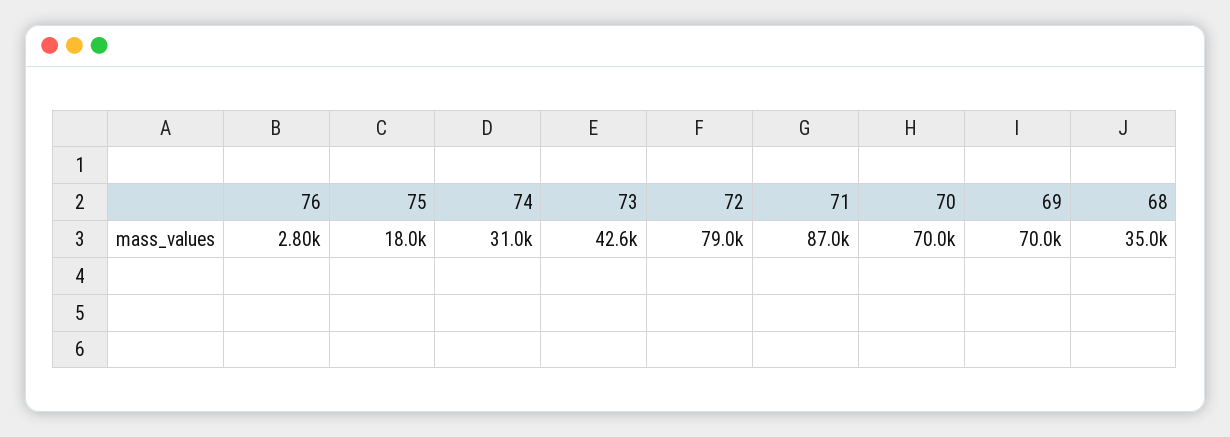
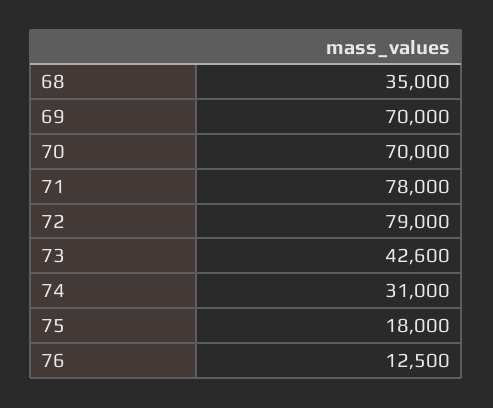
76: 2800 -> 12500
71: 87000 -> 78000

